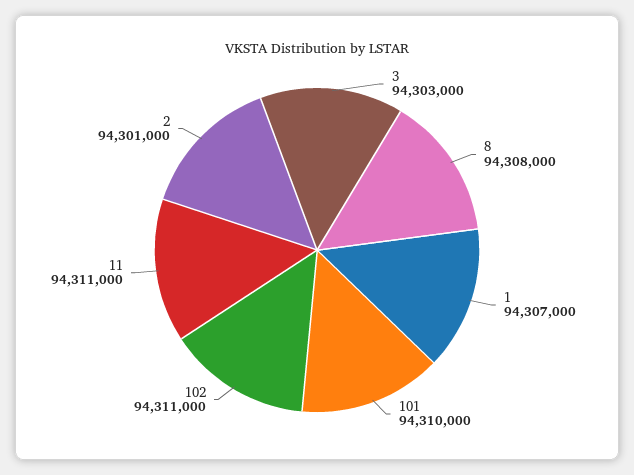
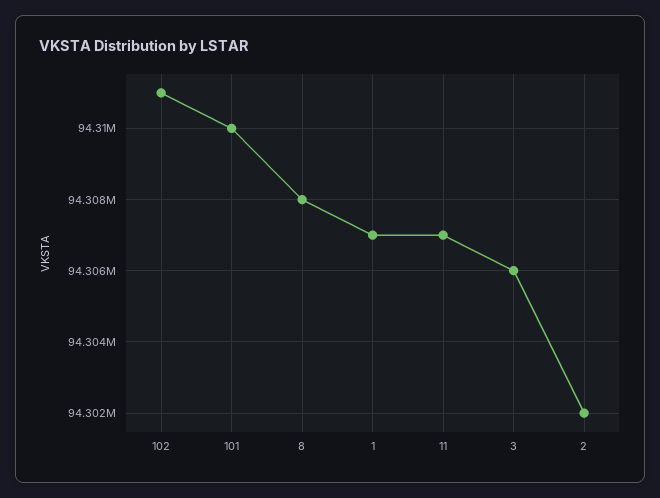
3: 94303000 -> 94306000
11: 94311000 -> 94307000
2: 94301000 -> 94302000

